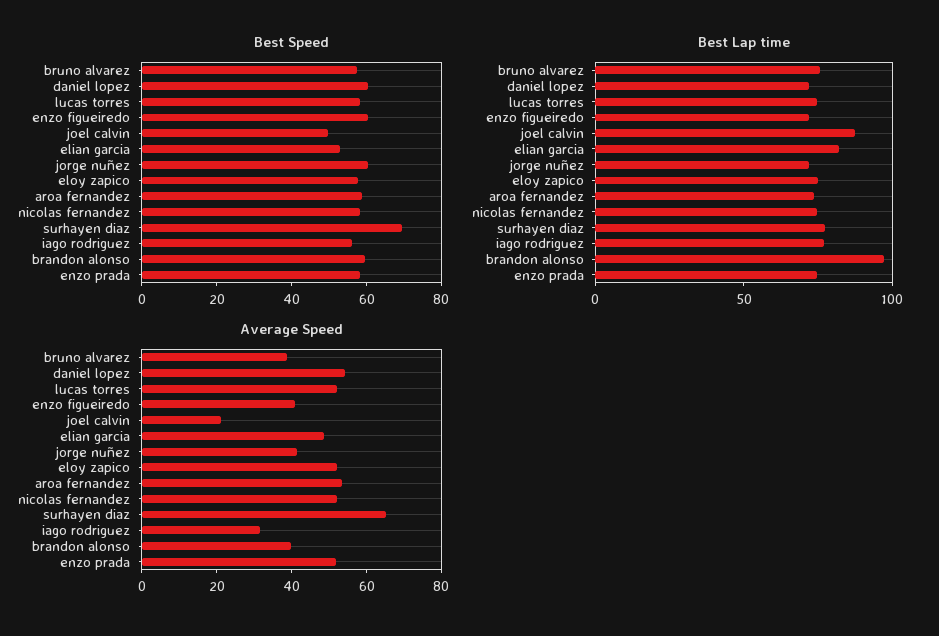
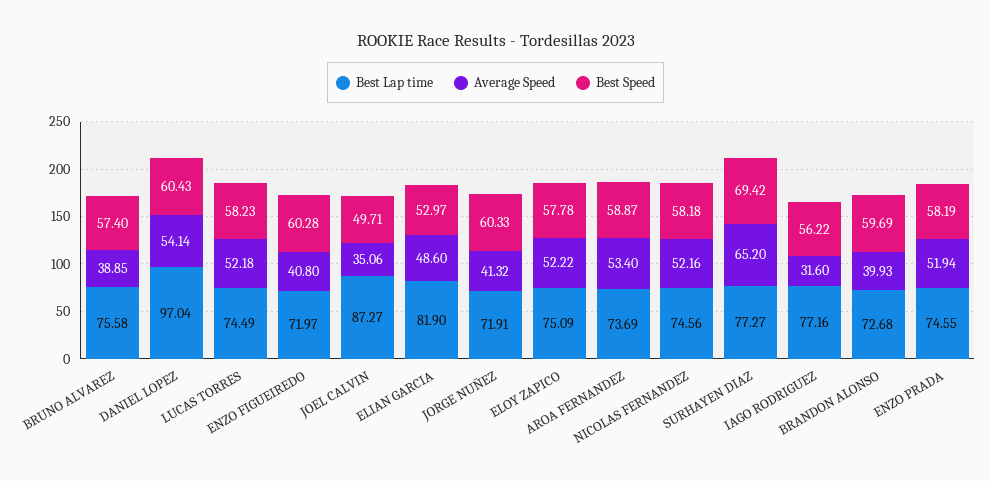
Best Lap time, daniel lopez: 70 -> 97.04
Best Lap time, brandon alonso: 100 -> 72.68
Average Speed, joel calvin: 20 -> 35.06

